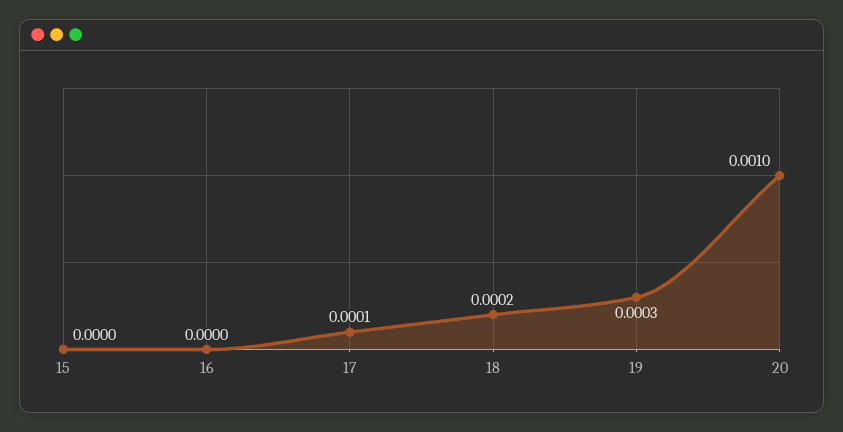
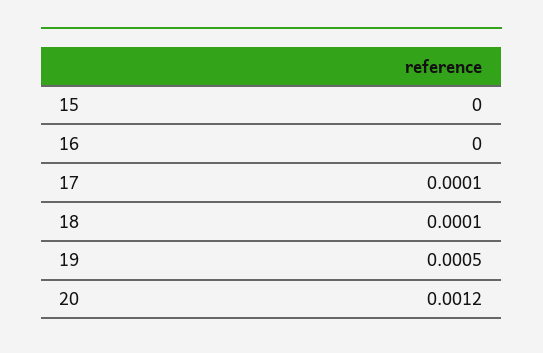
18: 0.0002 -> 0.0001
19: 0.0003 -> 0.0005
20: 0.001 -> 0.0012

